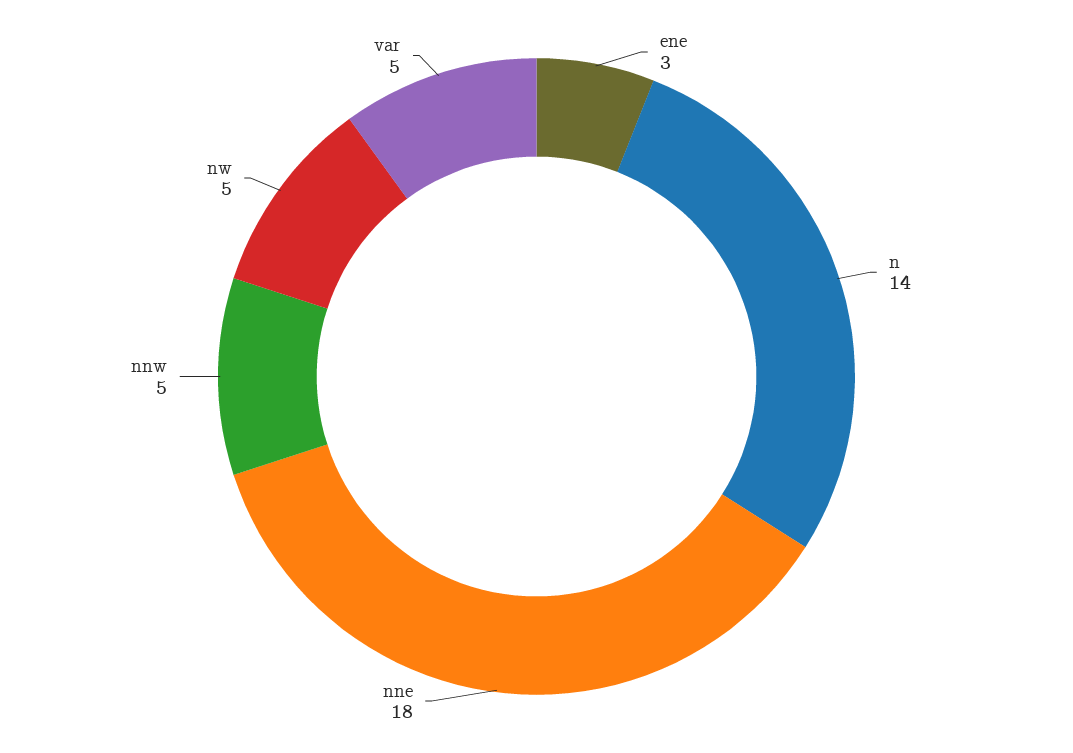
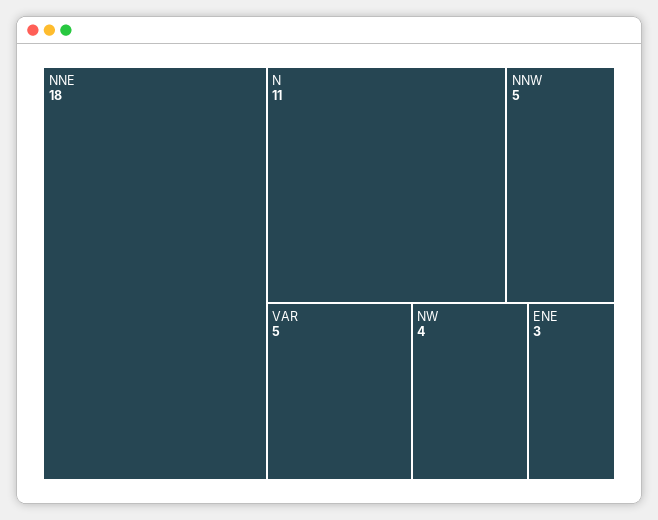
n: 14 -> 11
nw: 5 -> 4

